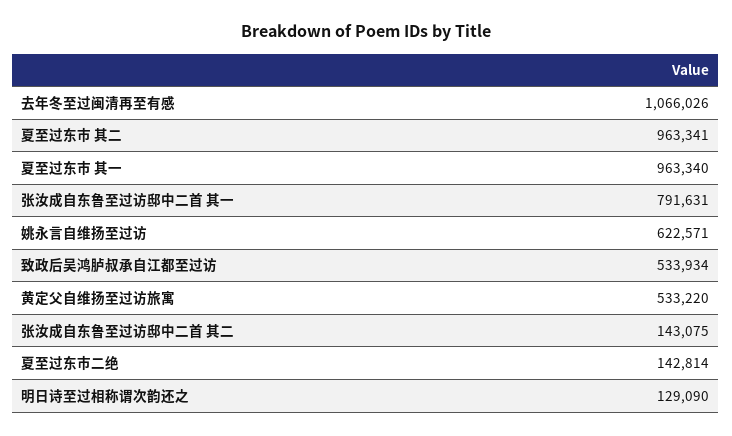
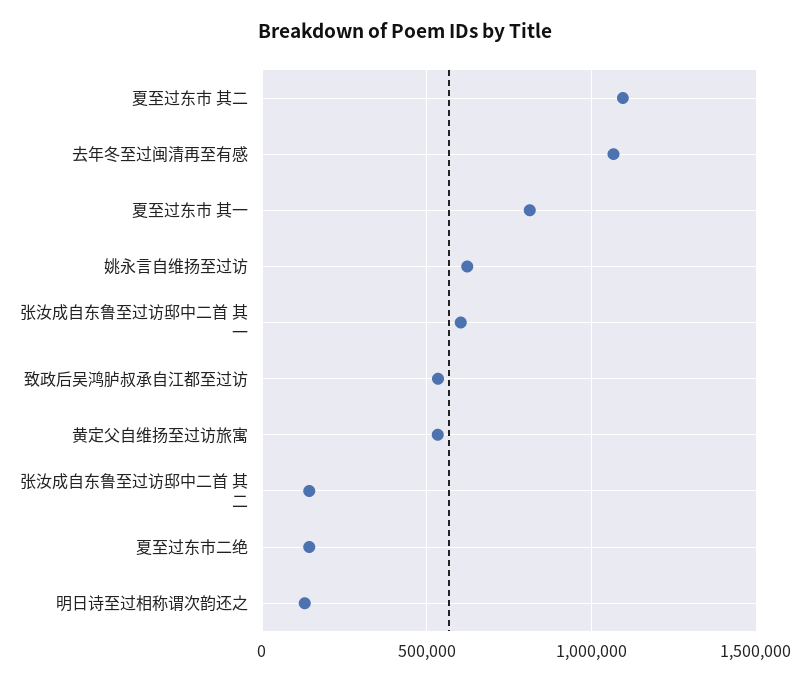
夏至过东市 其二: 963341 -> 1100000
夏至过东市 其一: 963340 -> 800000
张汝成自东鲁至过访邸中二首 其一: 791631 -> 600000

